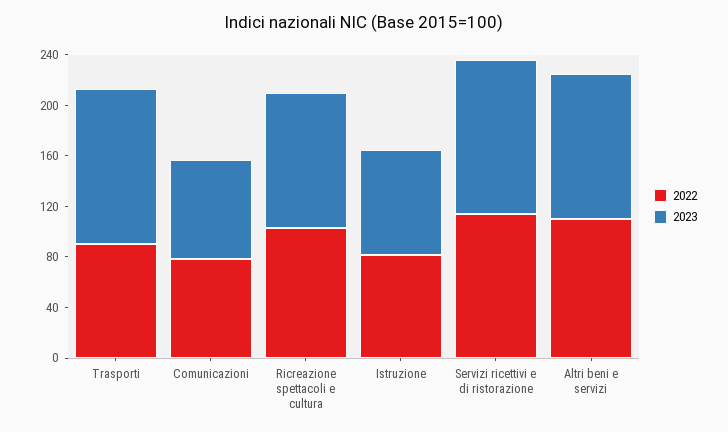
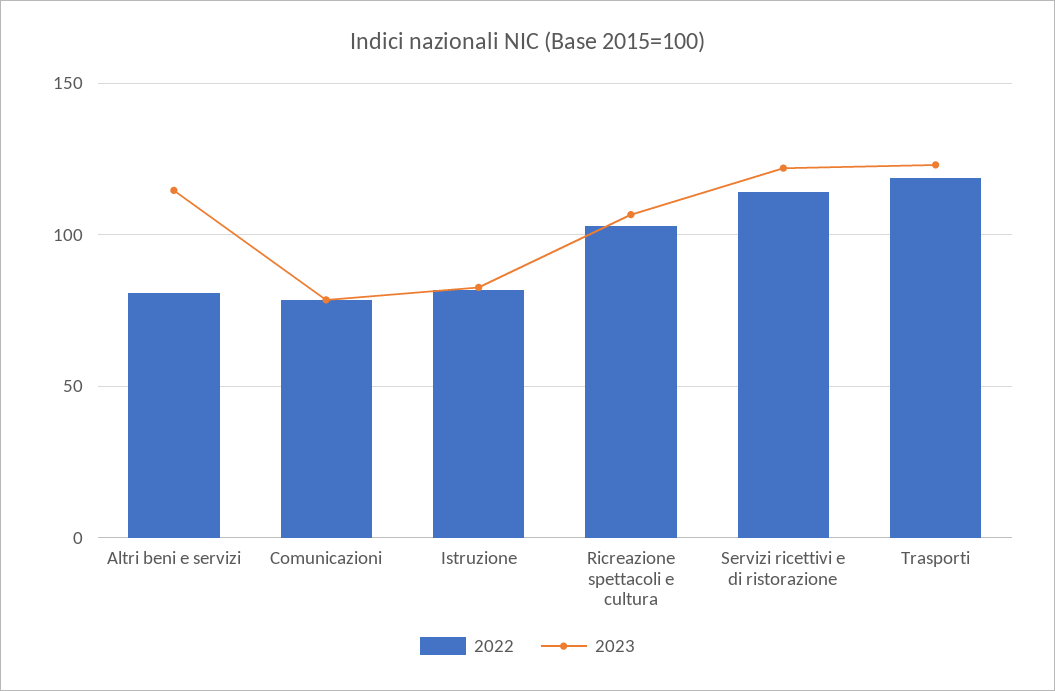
2022, Trasporti: 90 -> 120
2022, Altri beni e servizi: 110 -> 80

